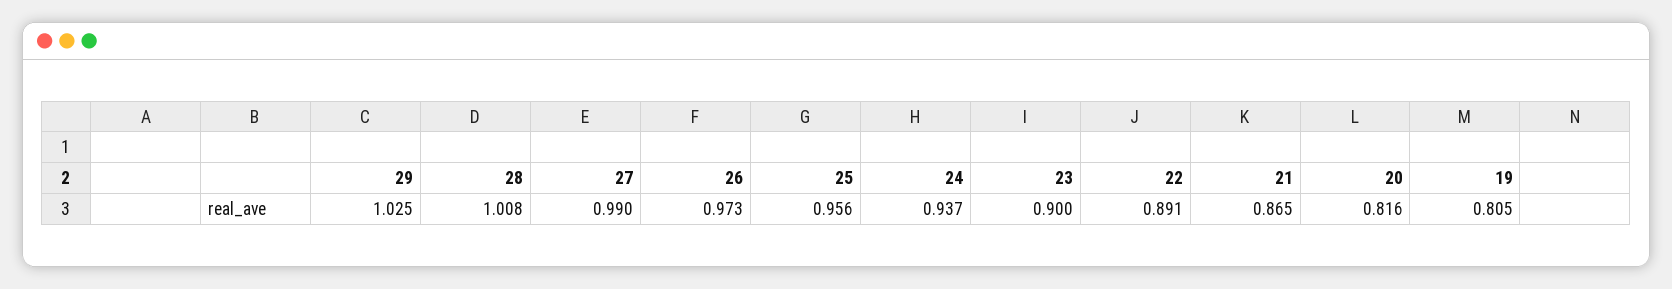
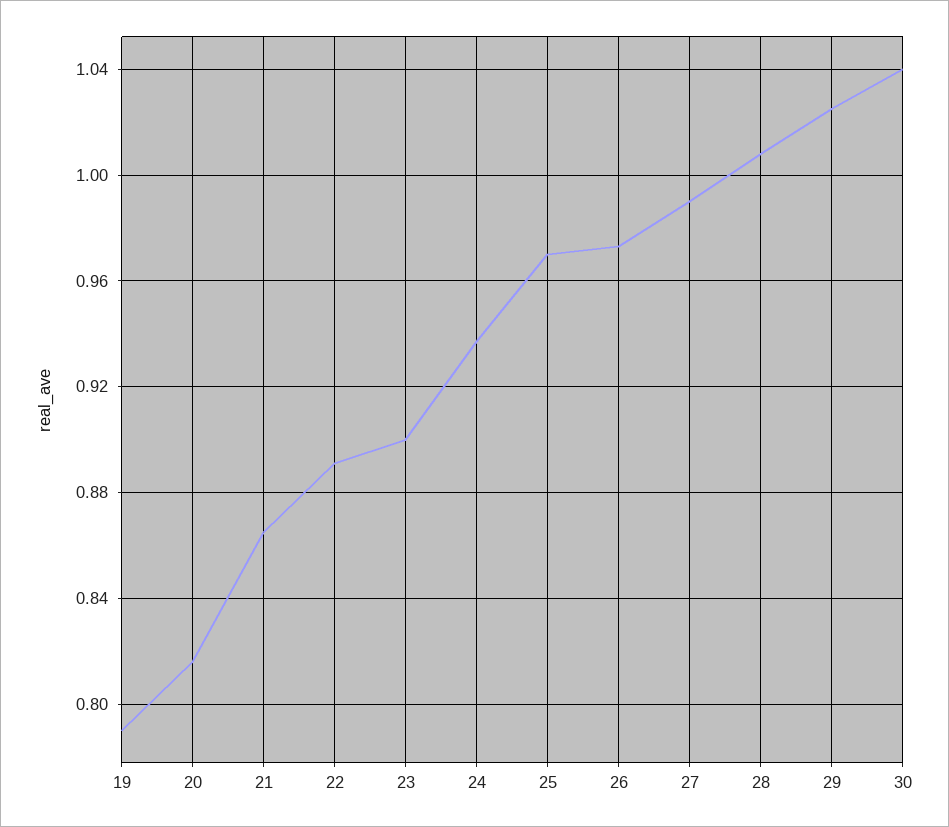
25: 0.956 -> 0.97
19: 0.805 -> 0.79
30: none -> 1.04

